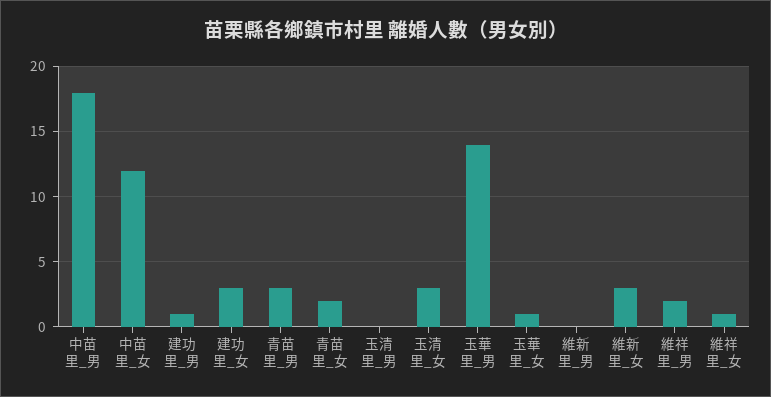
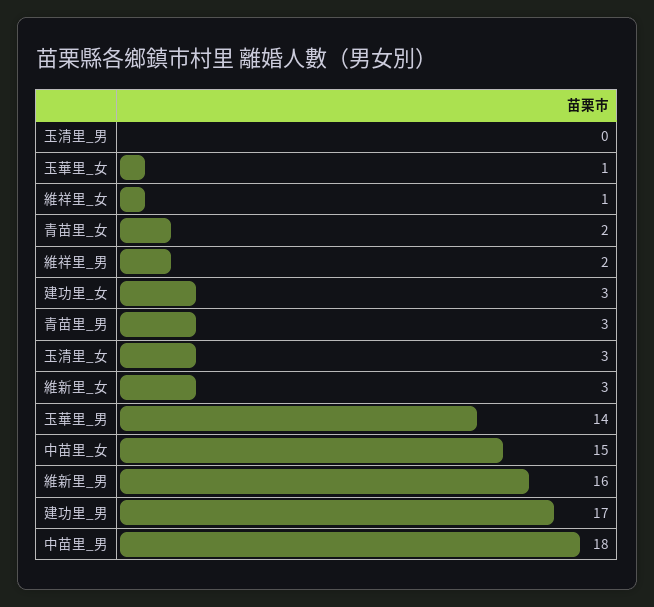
中苗里_女: 12 -> 15
建功里_男: 1 -> 17
維新里_男: 0 -> 16

